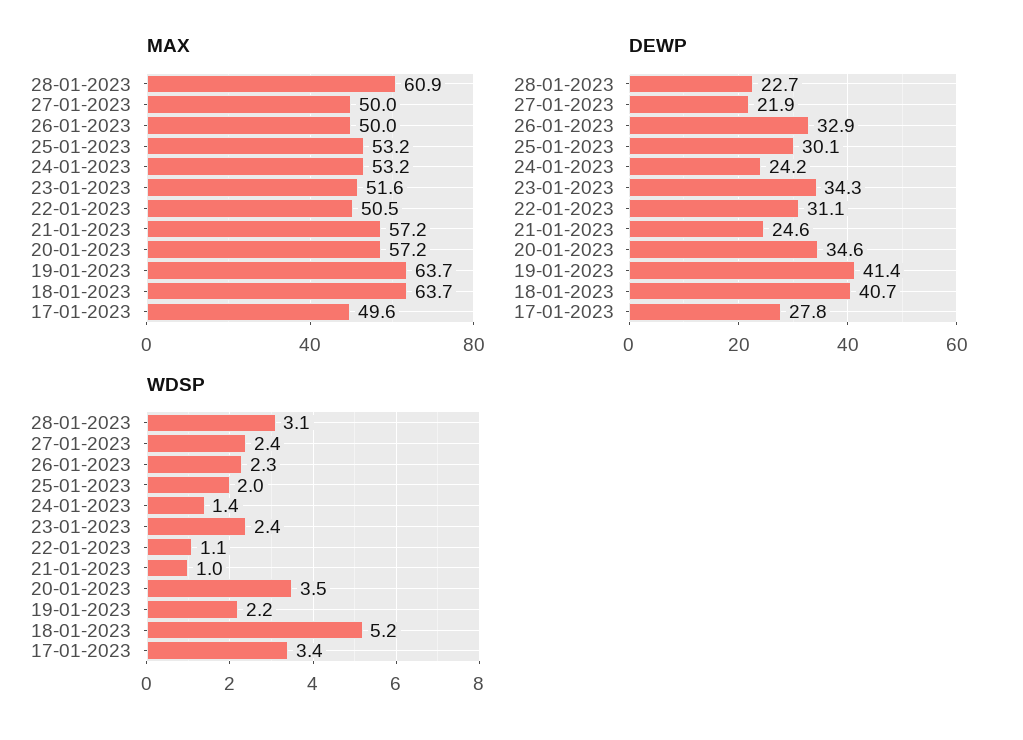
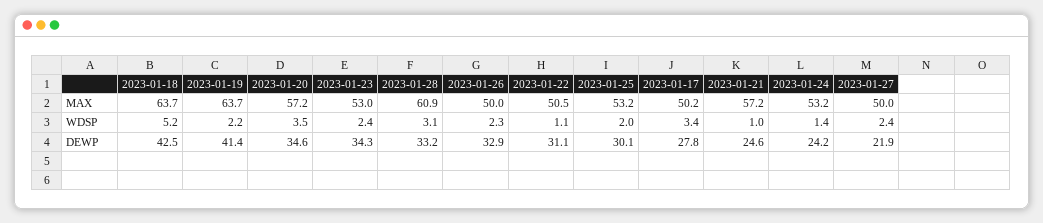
MAX, 23-01-2023: 51.6 -> 53
MAX, 17-01-2023: 49.6 -> 50.2
DEWP, 28-01-2023: 22.7 -> 33.2
DEWP, 18-01-2023: 40.7 -> 42.5

